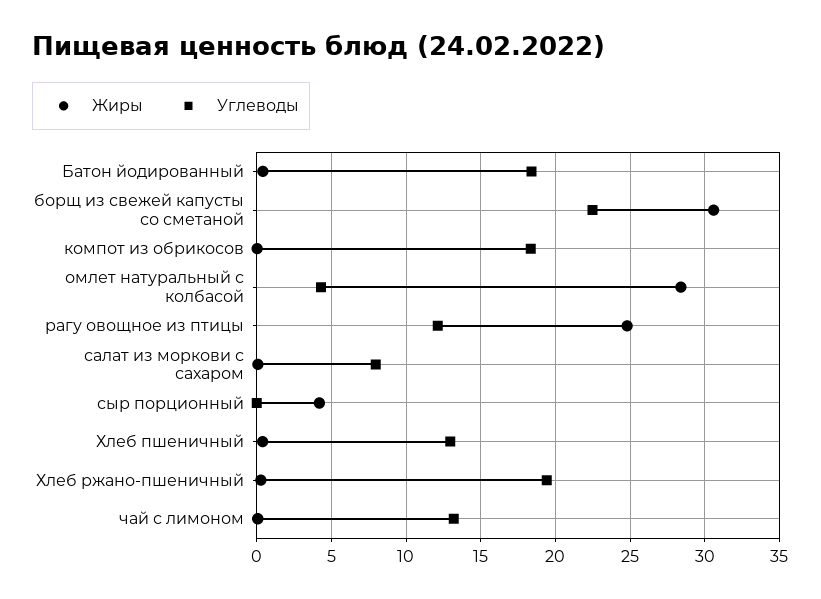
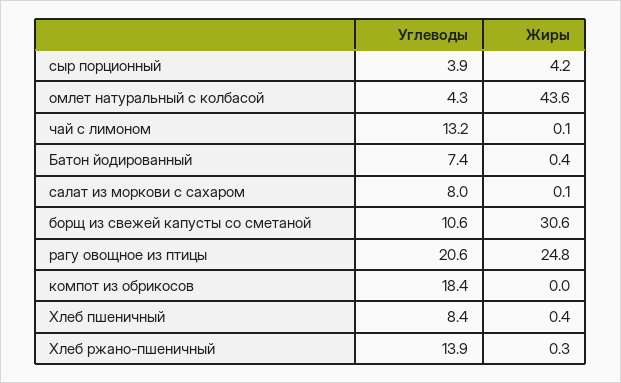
Углеводы, Батон йодированный: 18.5 -> 7.4
Углеводы, борщ из свежей капусты со сметаной: 22.5 -> 10.6
Жиры, омлет натуральный с колбасой: 28.5 -> 43.6
Углеводы, рагу овощное из птицы: 12 -> 20.6
Углеводы, сыр порционный: 0 -> 3.9
Углеводы, Хлеб пшеничный: 13 -> 8.4
Углеводы, Хлеб ржано-пшеничный: 19.5 -> 13.9

